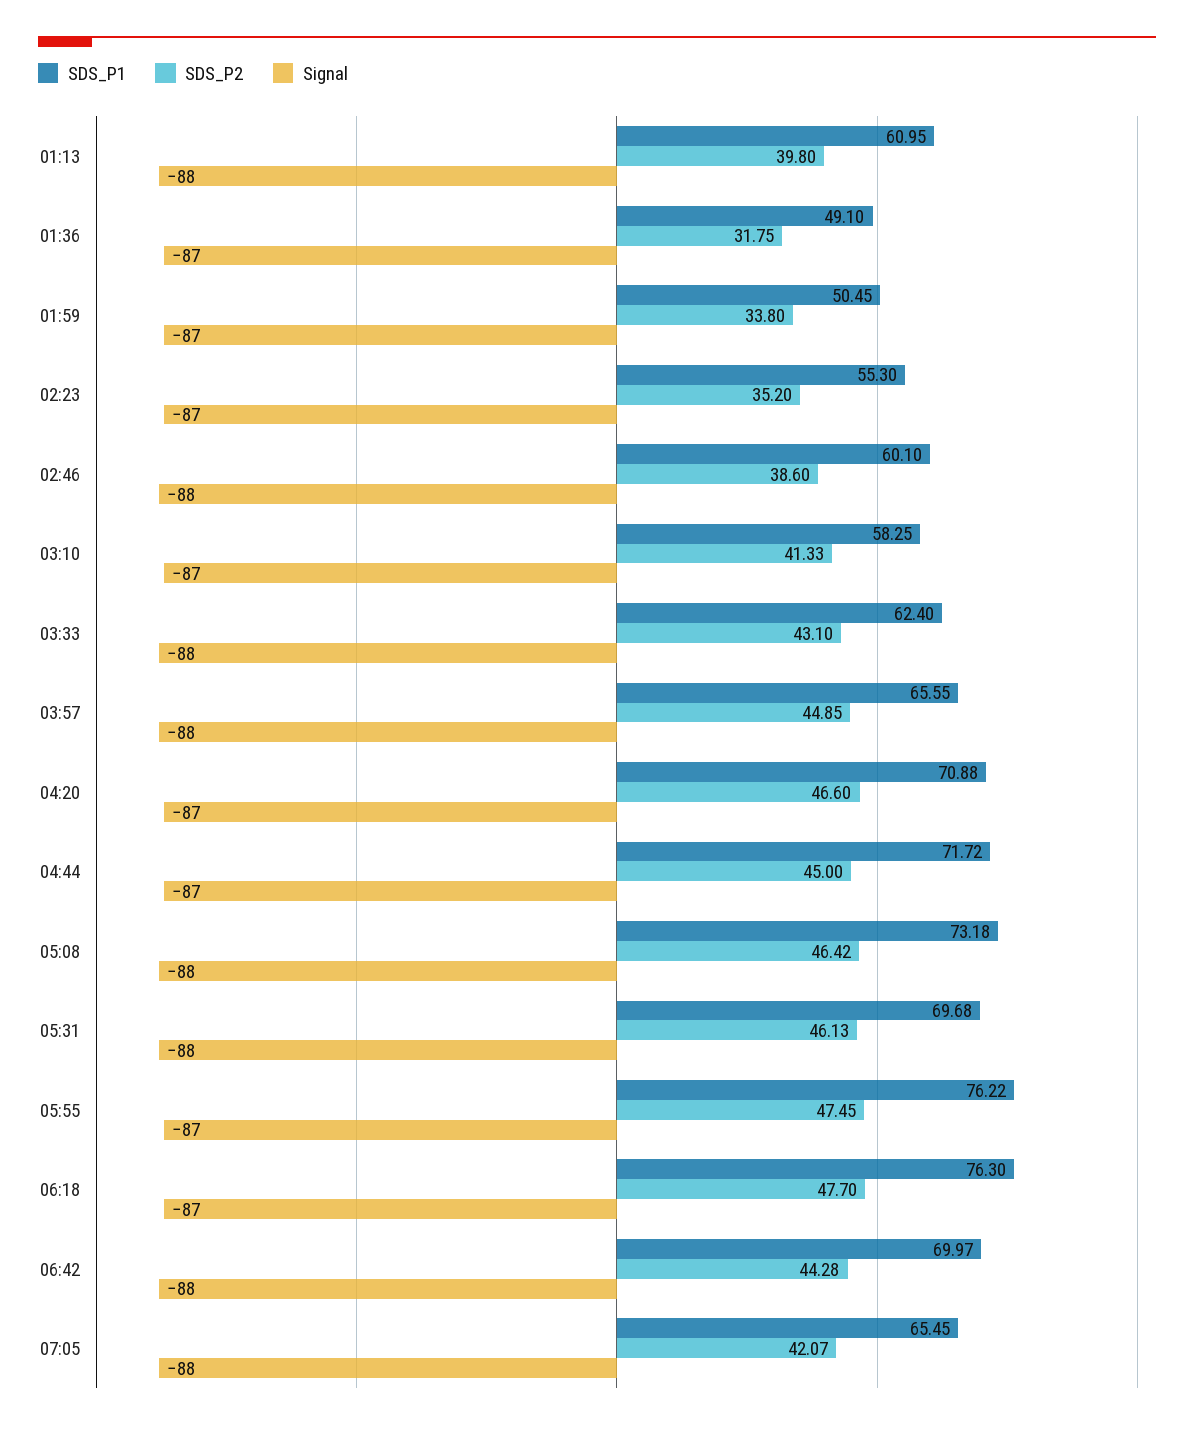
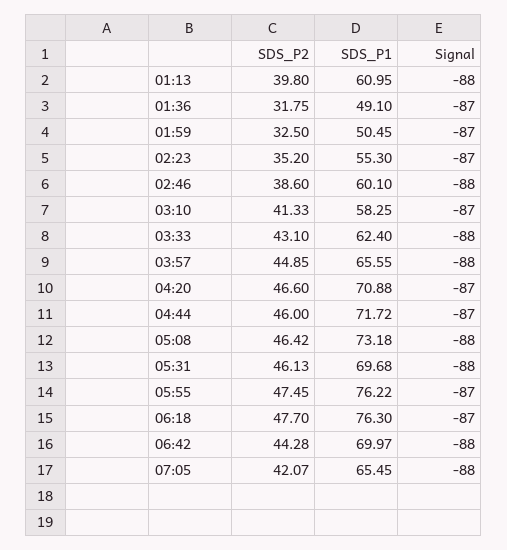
SDS_P2, 01:59: 33.8 -> 32.5
SDS_P2, 04:44: 45 -> 46

